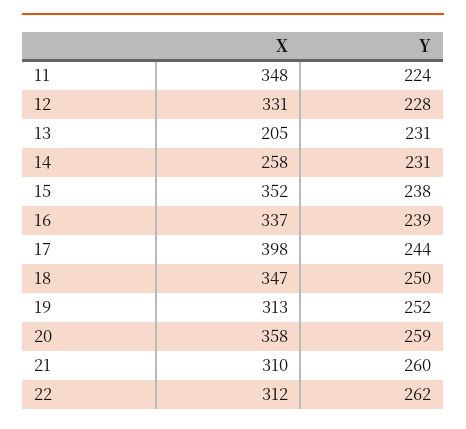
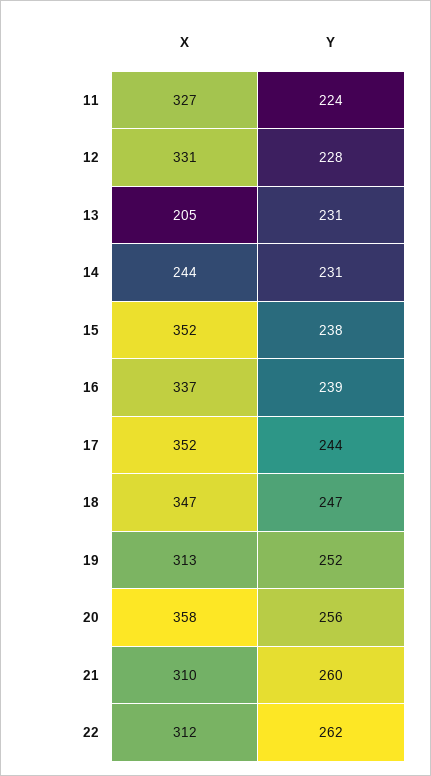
X, 11: 348 -> 327
X, 14: 258 -> 244
X, 17: 398 -> 352
Y, 18: 250 -> 247
Y, 20: 259 -> 256

